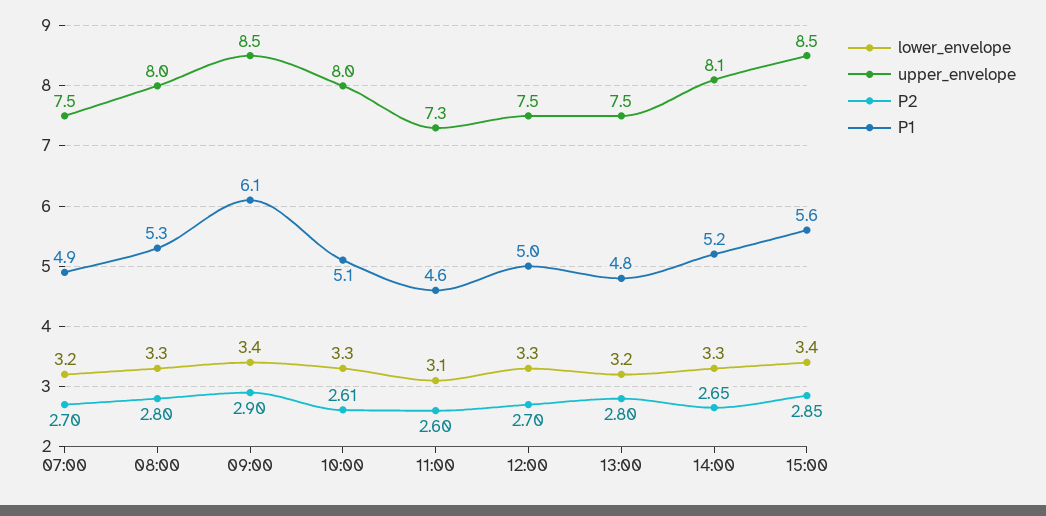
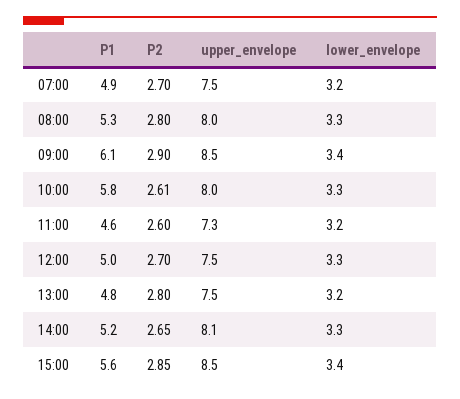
P1, 10:00: 5.1 -> 5.8
lower_envelope, 11:00: 3.1 -> 3.2

